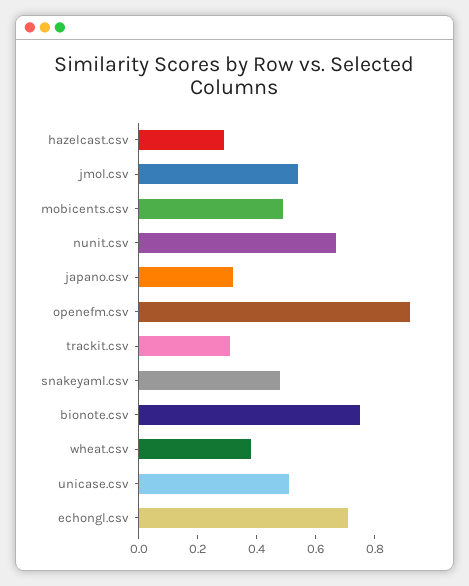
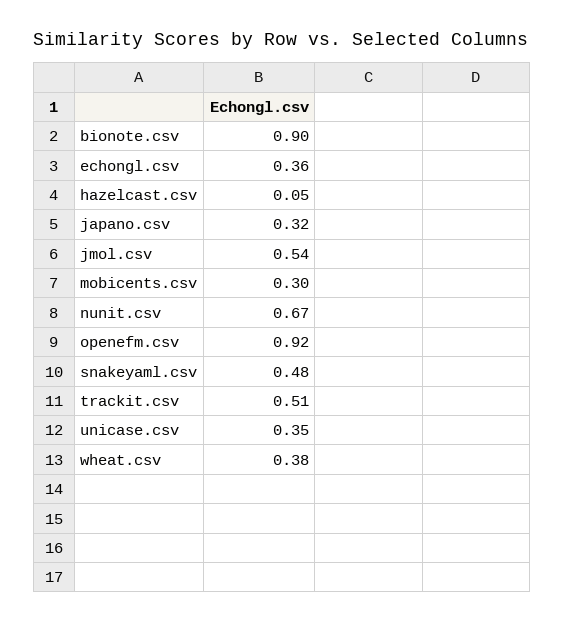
hazelcast.csv: 0.3 -> 0.05
mobicents.csv: 0.5 -> 0.3
trackit.csv: 0.3 -> 0.51
bionote.csv: 0.75 -> 0.9
unicase.csv: 0.5 -> 0.35
echongl.csv: 0.7 -> 0.36

